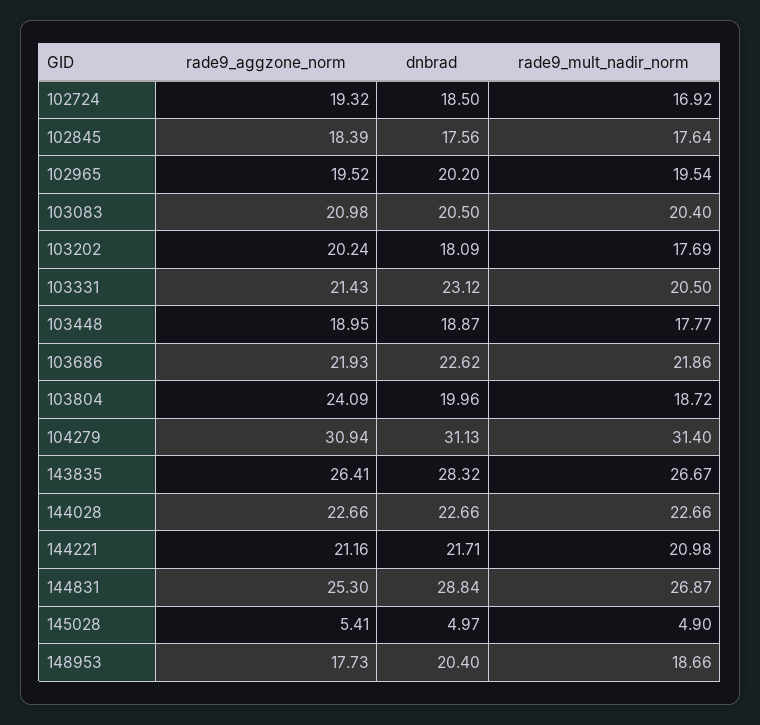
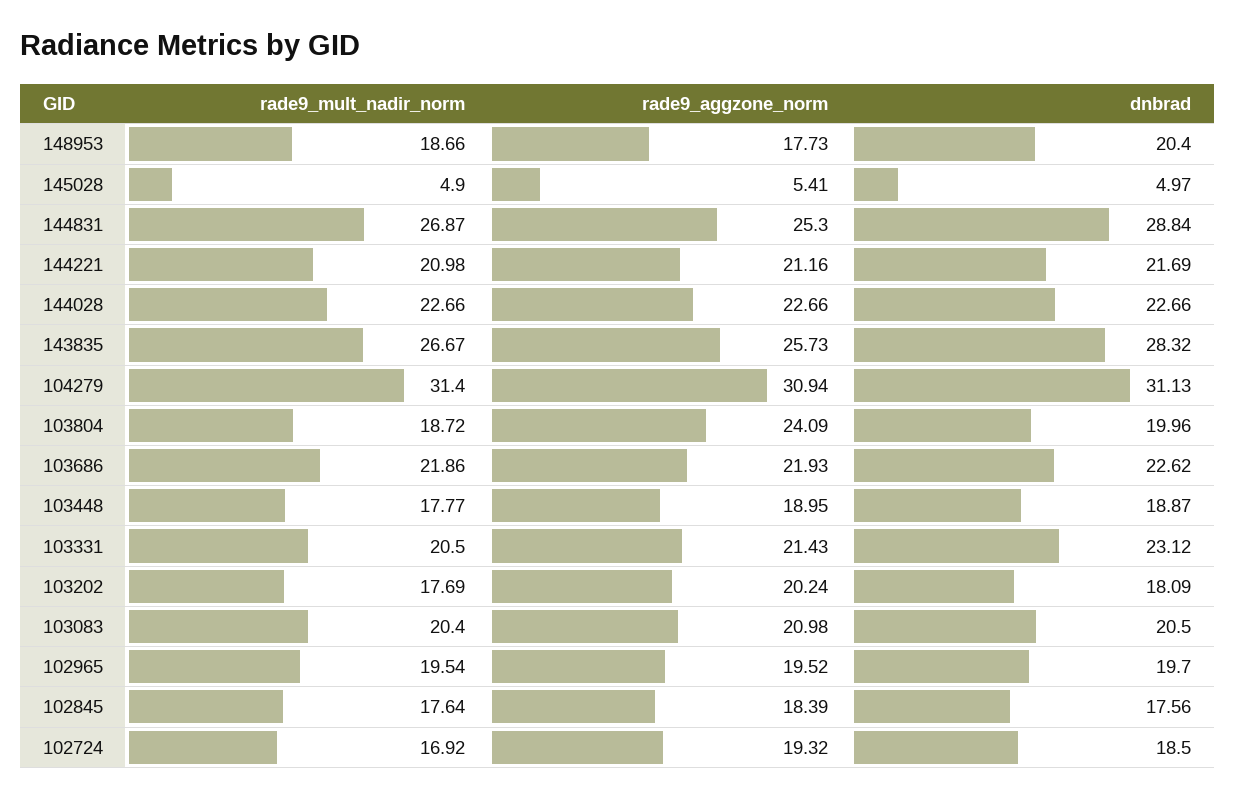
dnbrad, 102965: 20.2 -> 19.7
rade9_aggzone_norm, 143835: 26.41 -> 25.73
dnbrad, 144221: 21.71 -> 21.69

